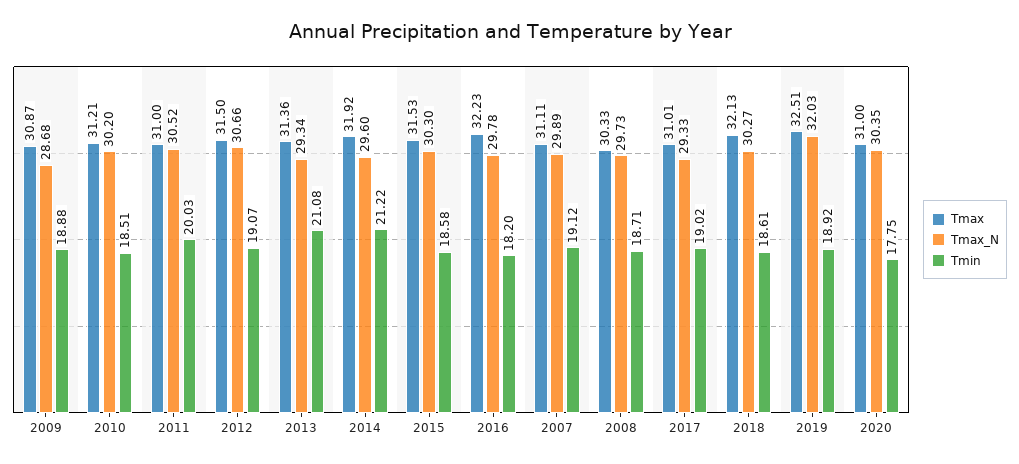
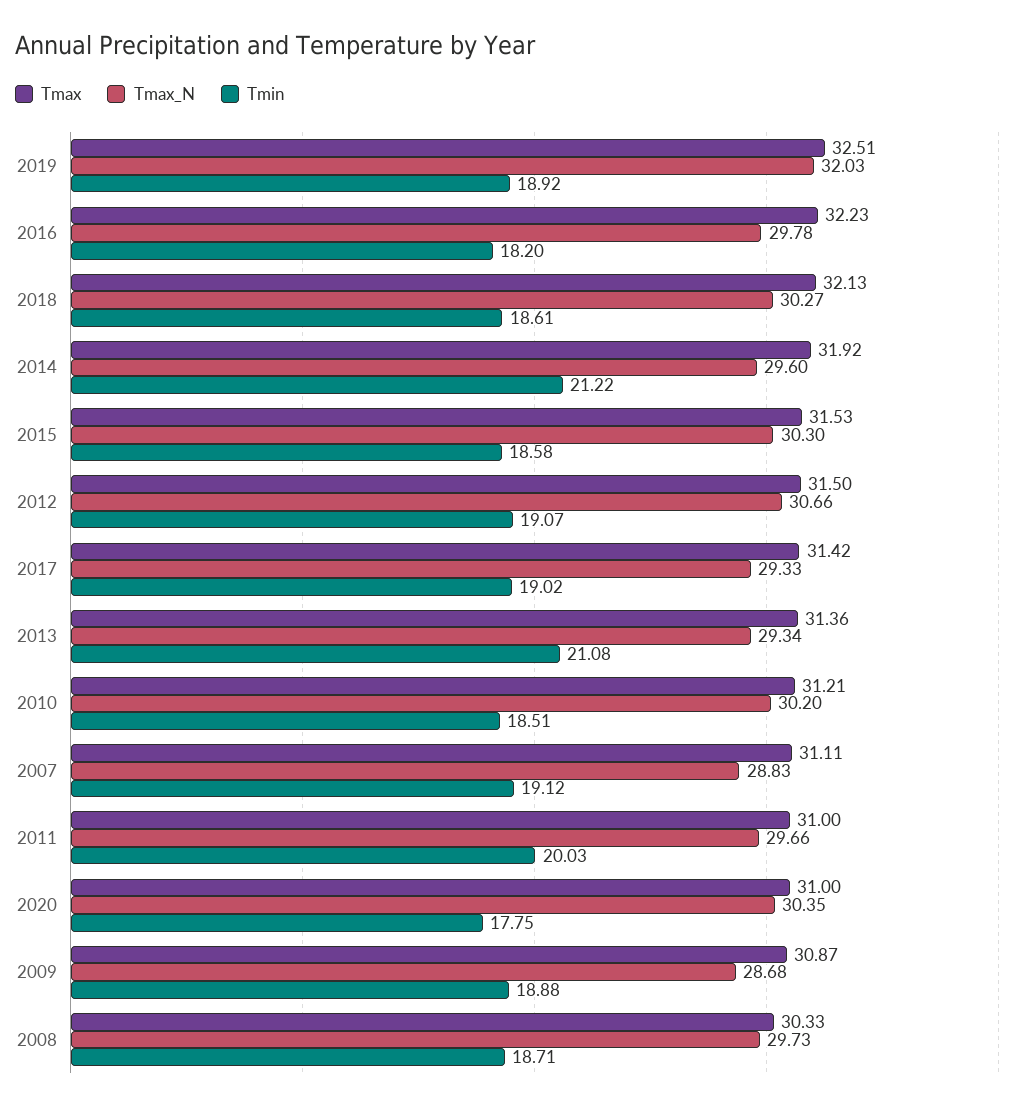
Tmax_N, 2011: 30.52 -> 29.66
Tmax_N, 2007: 29.89 -> 28.83
Tmax, 2017: 31.01 -> 31.42

